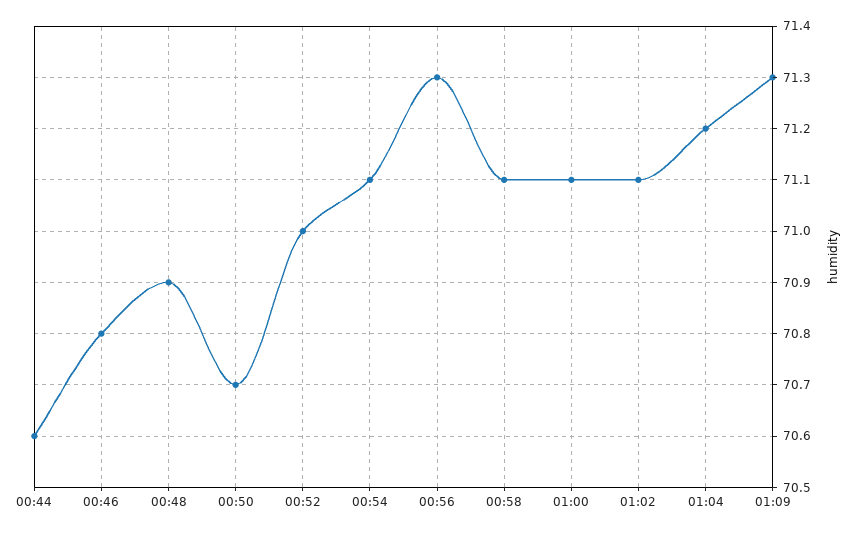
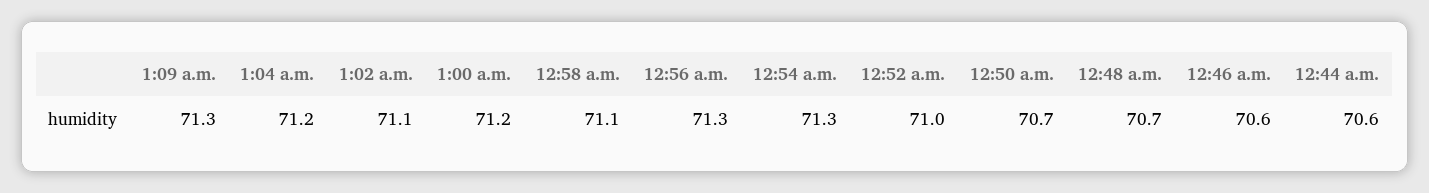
00:46: 70.8 -> 70.6
00:48: 70.9 -> 70.7
00:54: 71.1 -> 71.3
01:00: 71.1 -> 71.2

